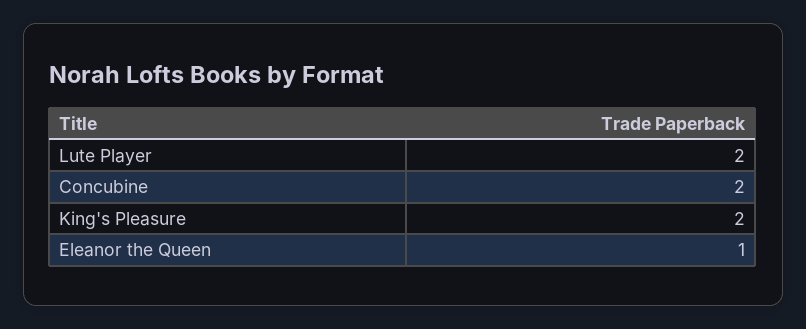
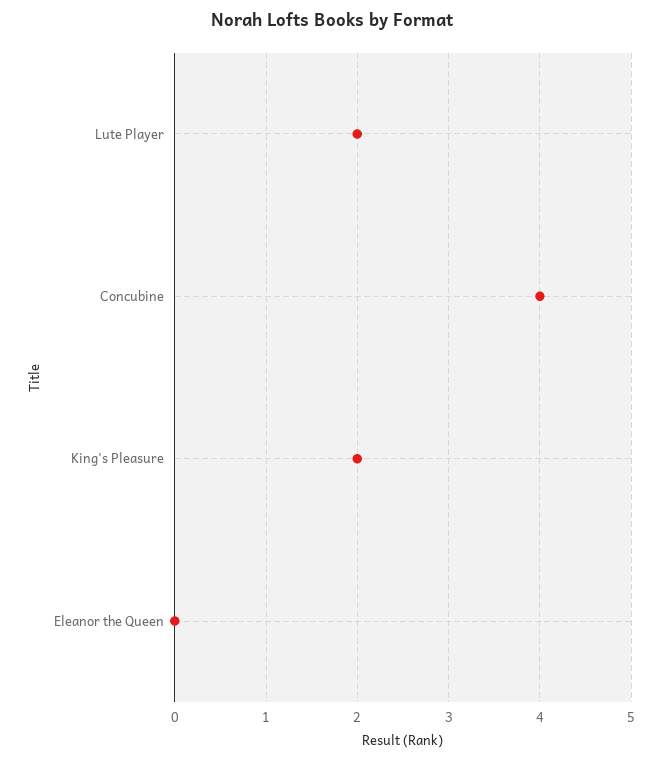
Concubine: 2 -> 4
Eleanor the Queen: 1 -> 0

